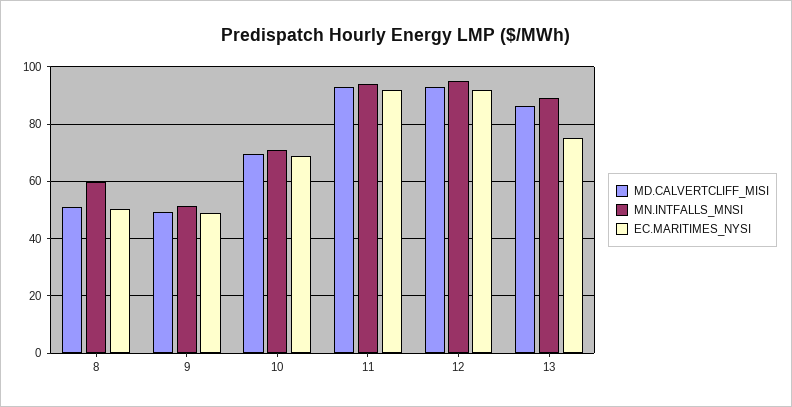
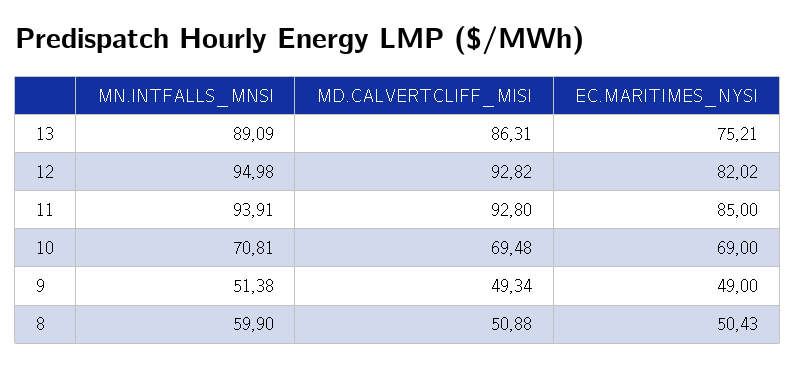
EC.MARITIMES_NYSI, 11: 92.5 -> 85
EC.MARITIMES_NYSI, 12: 92.5 -> 82.02

